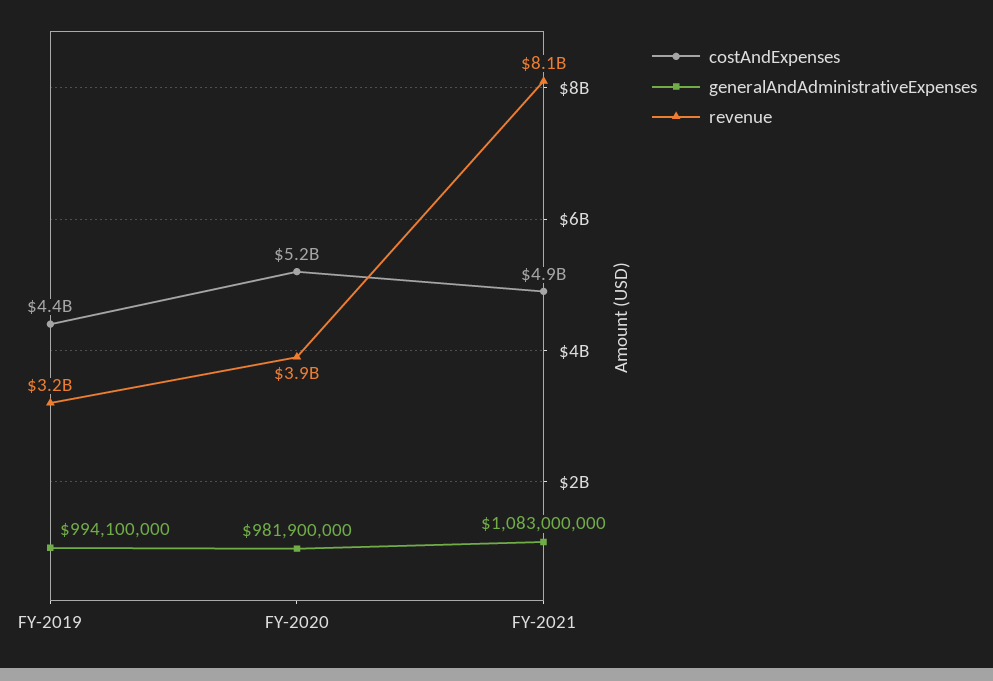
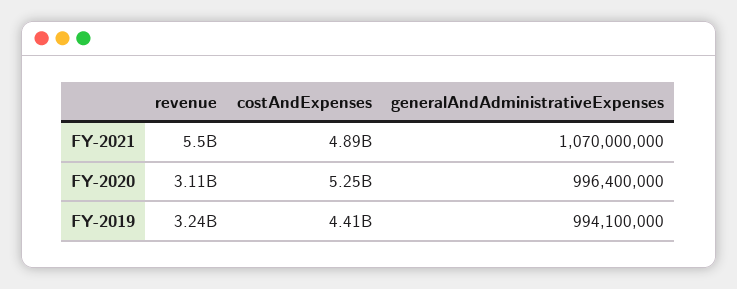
generalAndAdministrativeExpenses, FY-2020: 981900000 -> 996400000
revenue, FY-2020: 3900000000 -> 3110000000
generalAndAdministrativeExpenses, FY-2021: 1083000000 -> 1070000000
revenue, FY-2021: 8100000000 -> 5500000000

